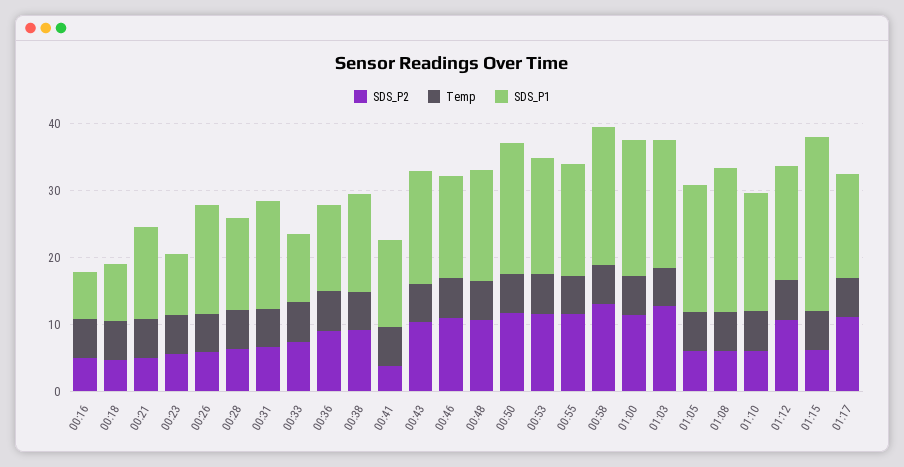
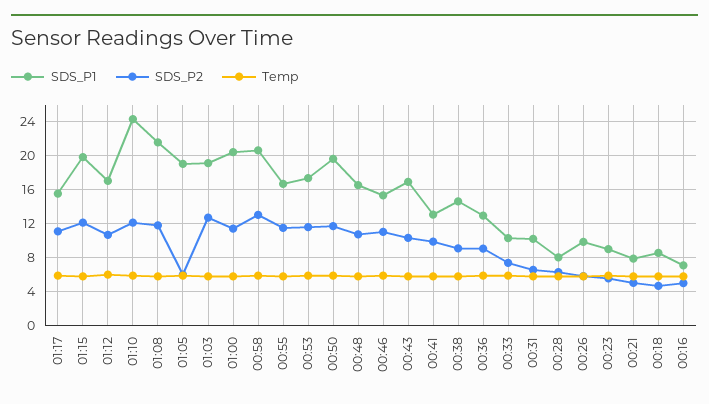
SDS_P1, 00:21: 14 -> 8
SDS_P1, 00:26: 16 -> 10
SDS_P1, 00:28: 14 -> 8
SDS_P1, 00:31: 16 -> 10
SDS_P2, 00:41: 4 -> 10
SDS_P2, 01:08: 6 -> 12
SDS_P2, 01:10: 6 -> 12
SDS_P1, 01:10: 18 -> 24
SDS_P2, 01:15: 6 -> 12
SDS_P1, 01:15: 26 -> 20

